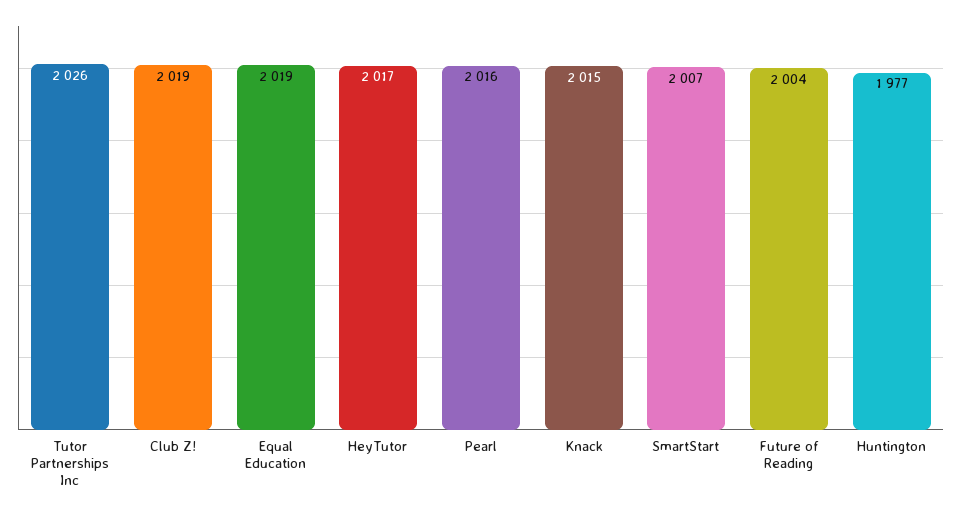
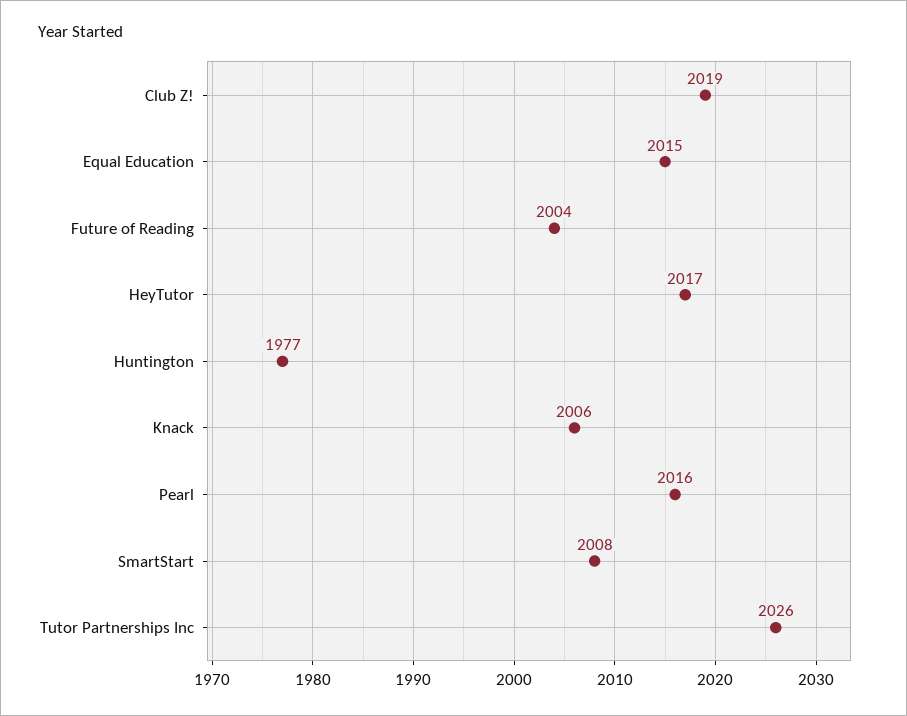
Equal Education: 2019 -> 2015
Knack: 2015 -> 2006
SmartStart: 2007 -> 2008

